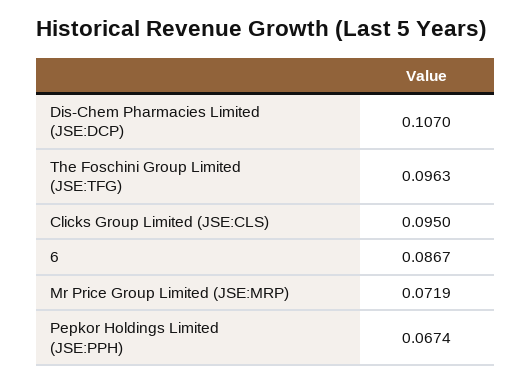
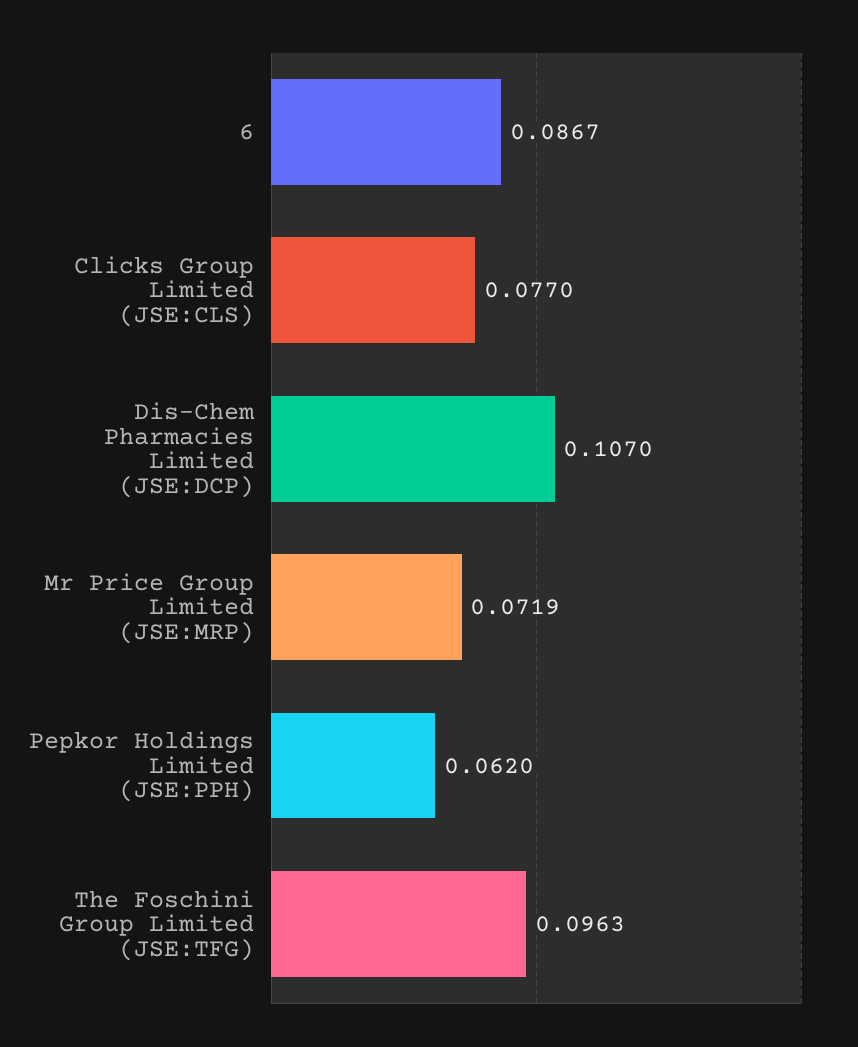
Clicks Group Limited (JSE:CLS): 0.095 -> 0.077
Pepkor Holdings Limited (JSE:PPH): 0.0674 -> 0.062

